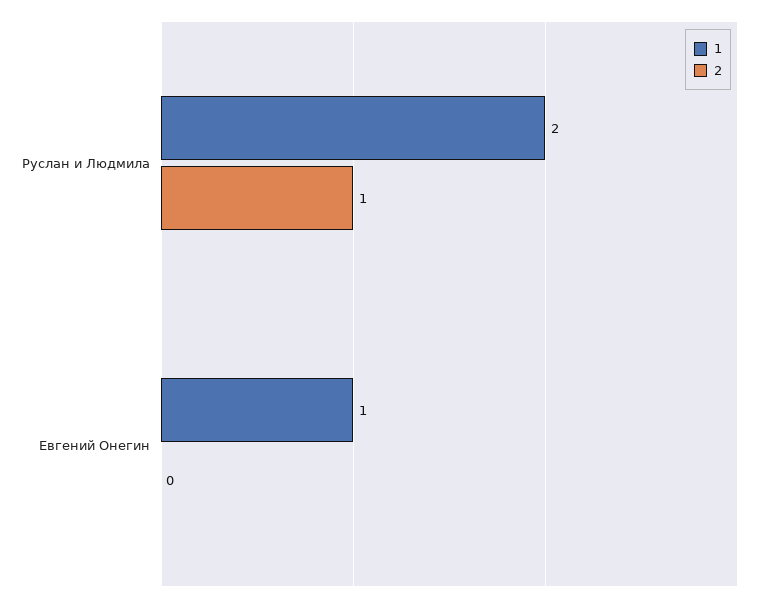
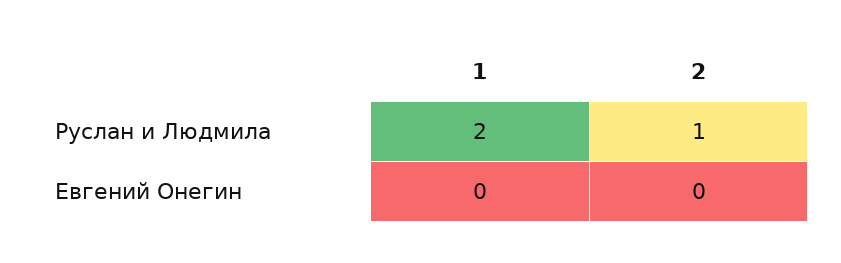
1, Евгений Онегин: 1 -> 0

